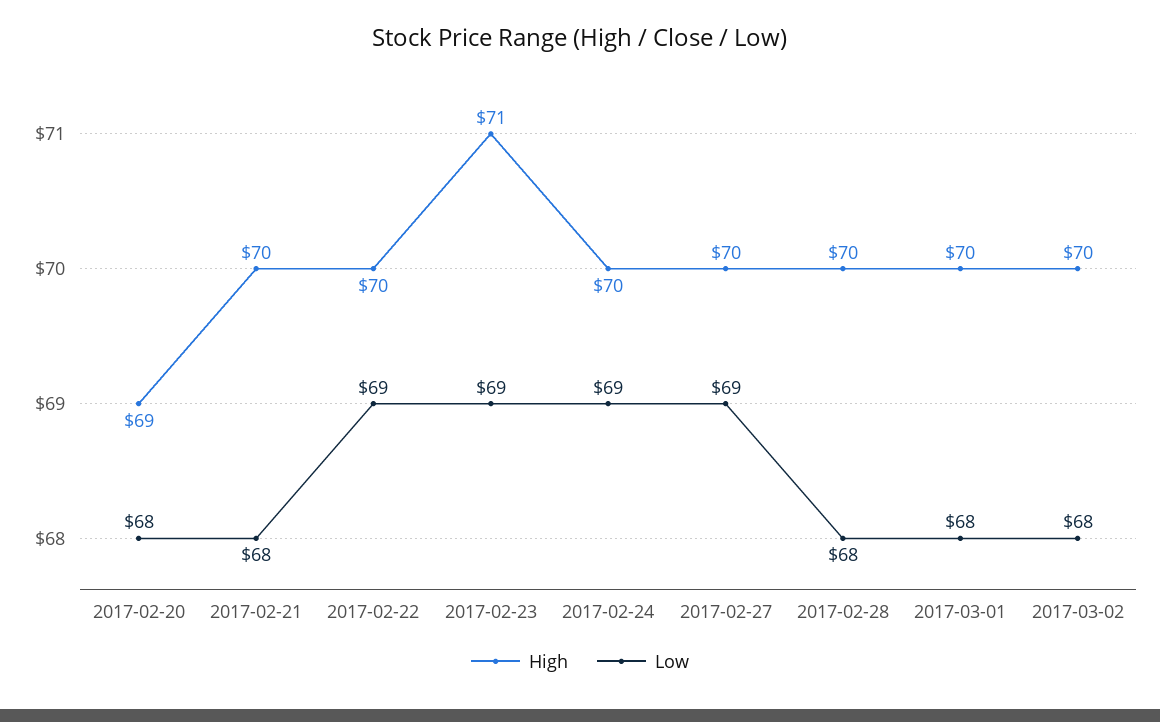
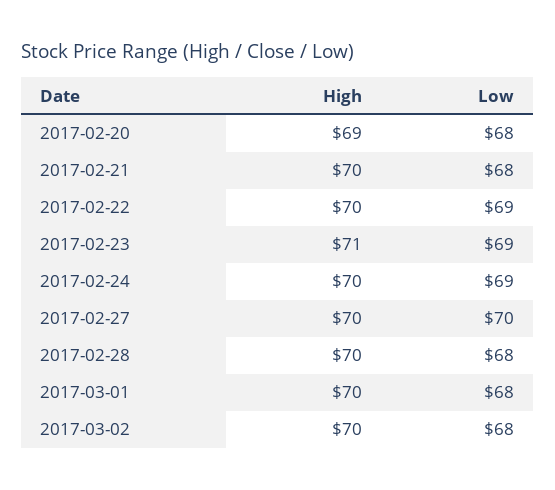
Low, 2017-02-27: 69 -> 70

